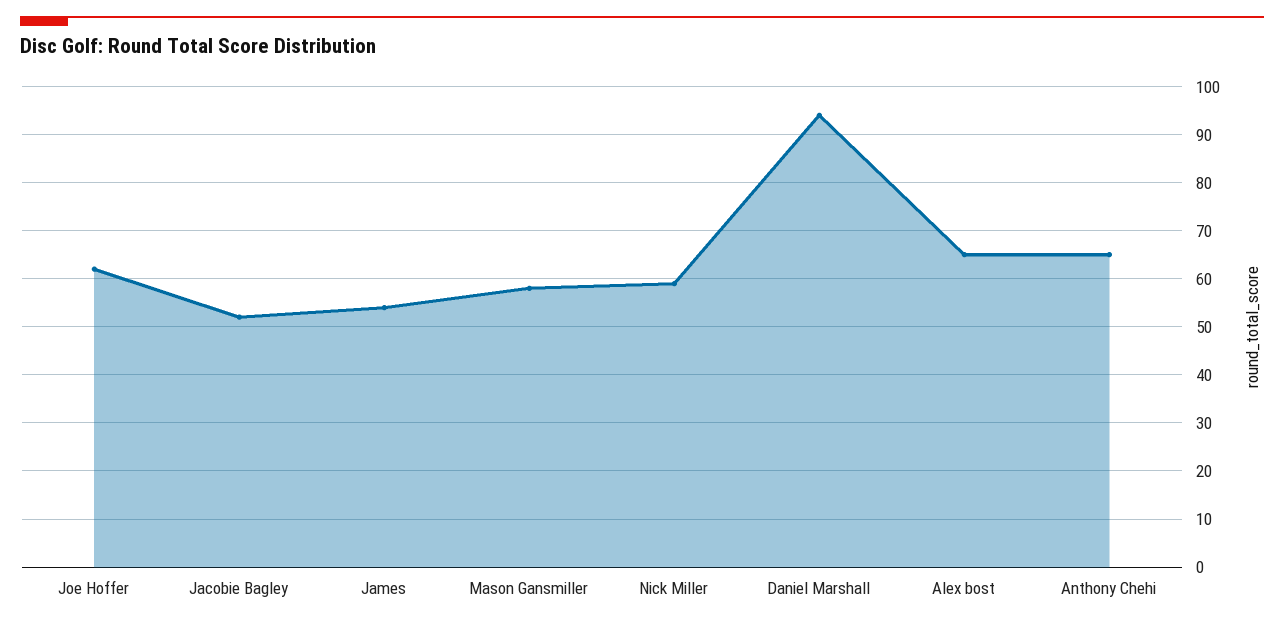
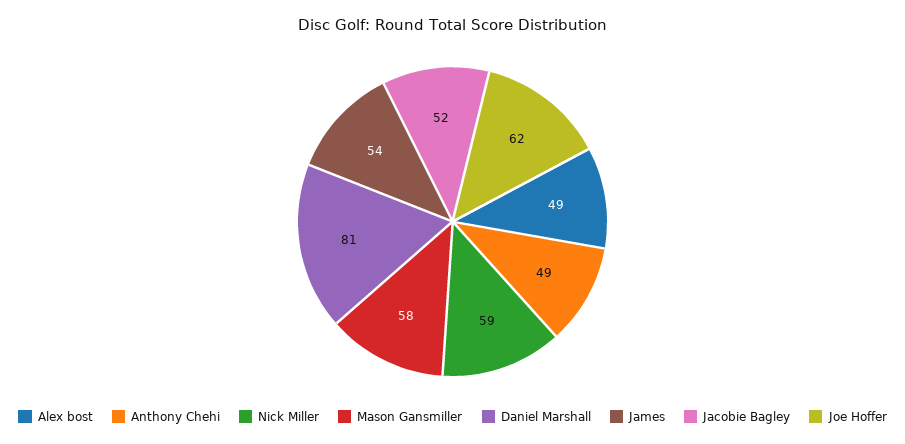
Daniel Marshall: 95 -> 81
Alex bost: 65 -> 49
Anthony Chehi: 65 -> 49

